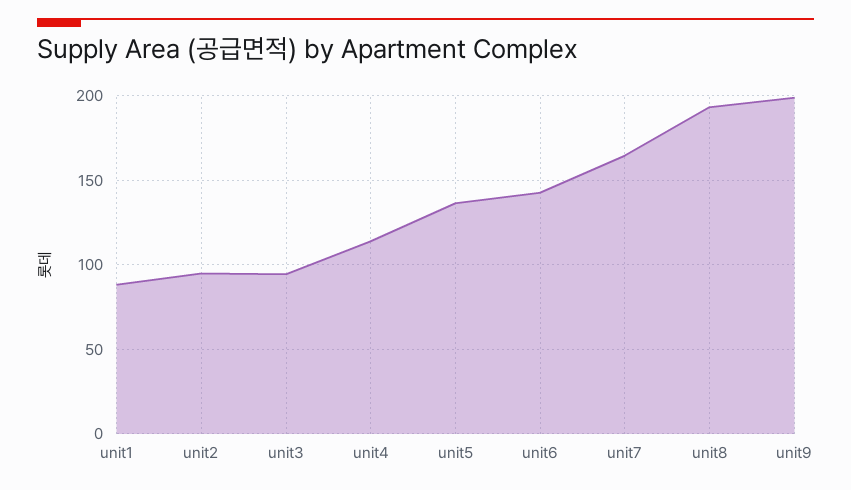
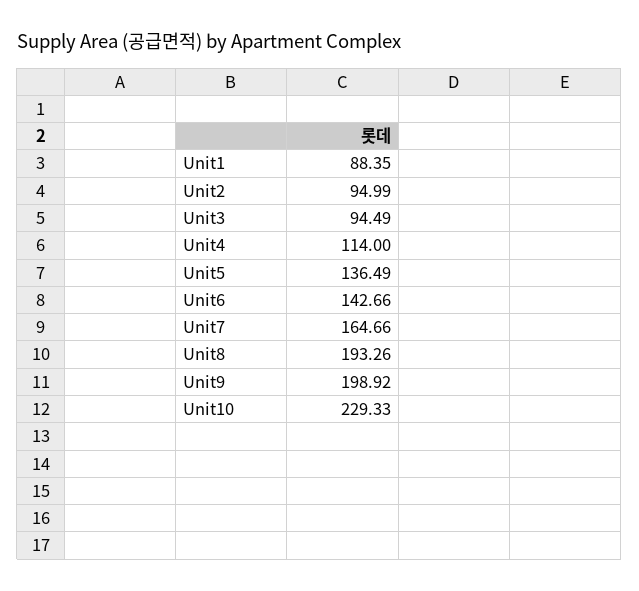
Unit10: none -> 229.33

